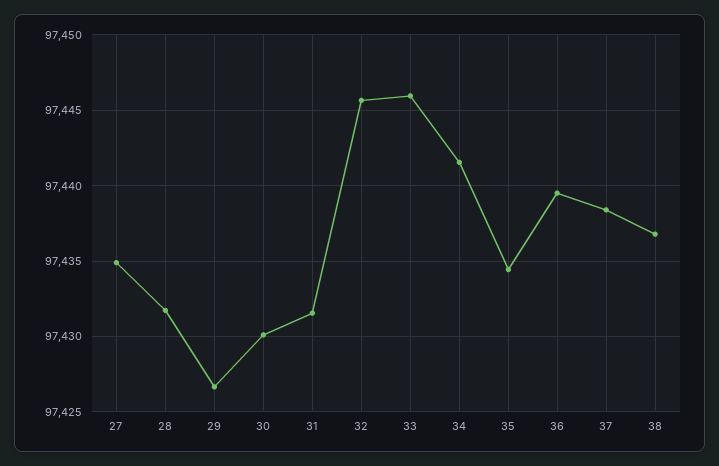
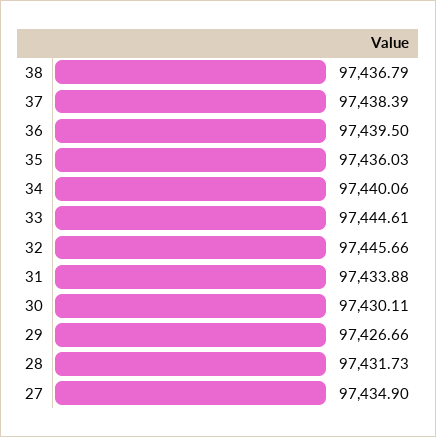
31: 97431.5 -> 97433.88
33: 97446 -> 97444.61
34: 97441.5 -> 97440.06
35: 97434.5 -> 97436.03

